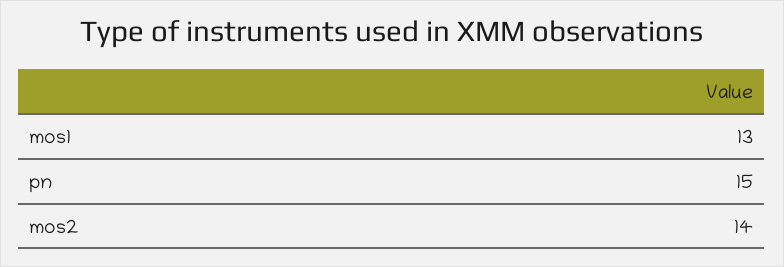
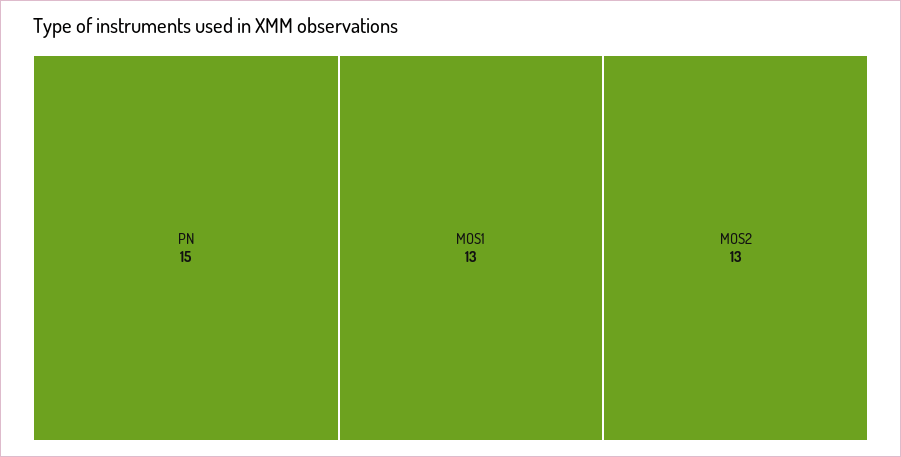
mos2: 14 -> 13

